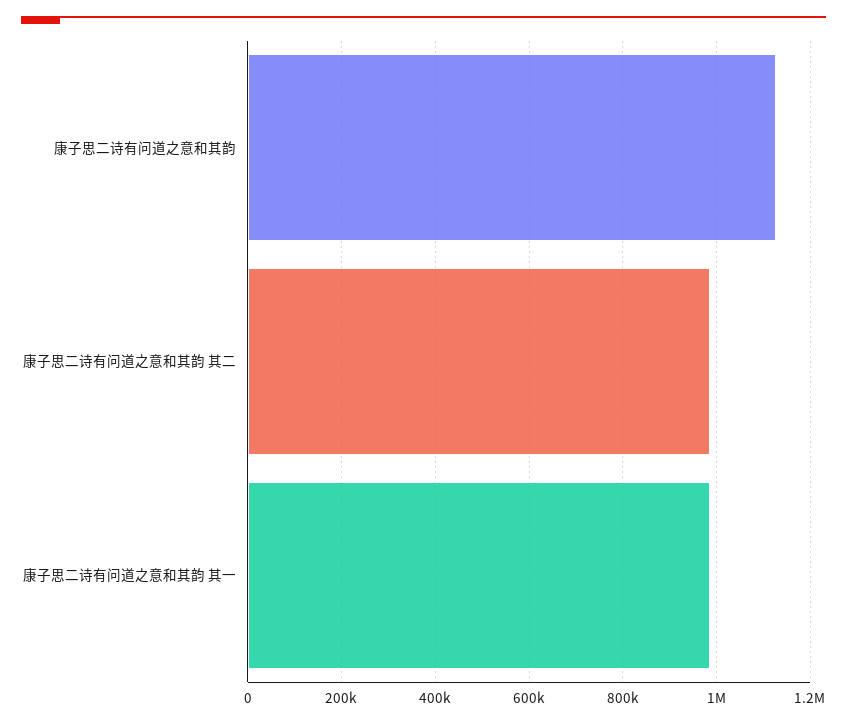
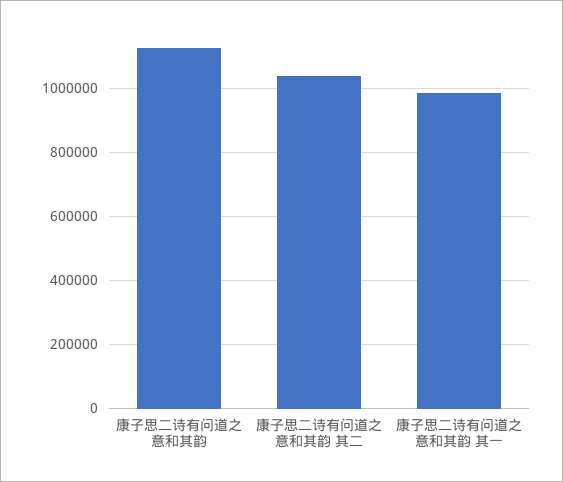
康子思二诗有问道之意和其韵 其二: 980000 -> 1040000

